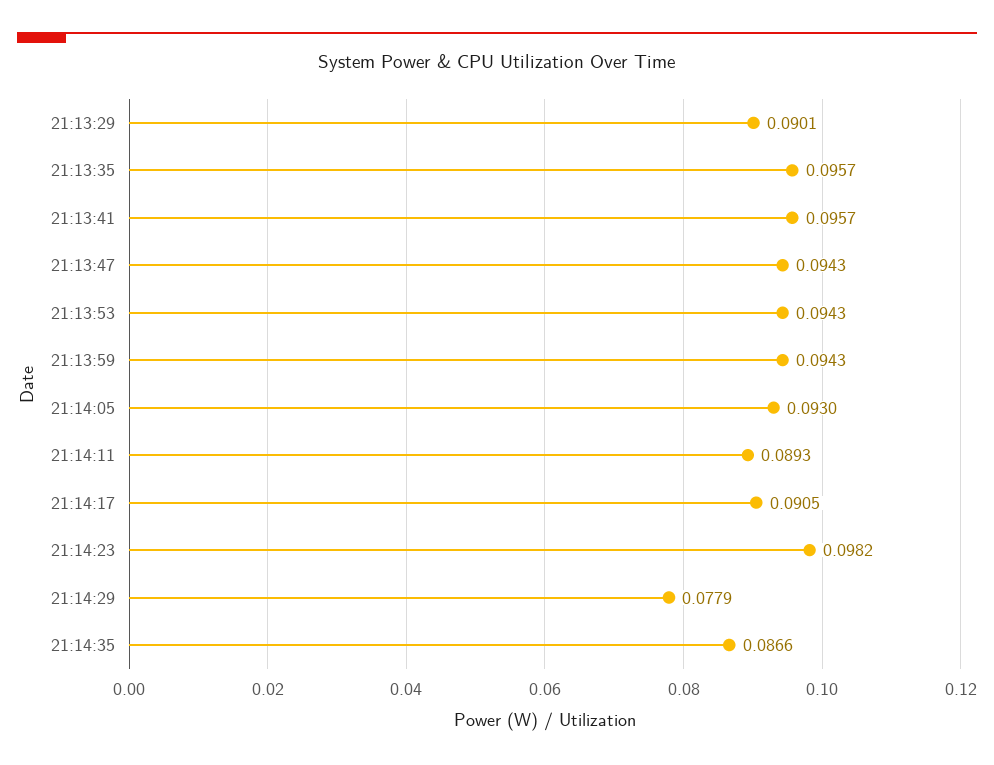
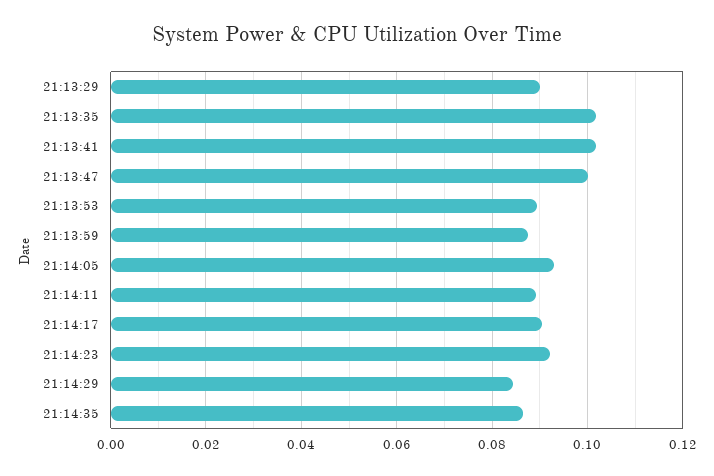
21:13:35: 0.0957 -> 0.102
21:13:41: 0.0957 -> 0.102
21:13:47: 0.0943 -> 0.1
21:13:53: 0.0943 -> 0.09
21:13:59: 0.0943 -> 0.088
21:14:23: 0.0982 -> 0.092
21:14:29: 0.0779 -> 0.084

